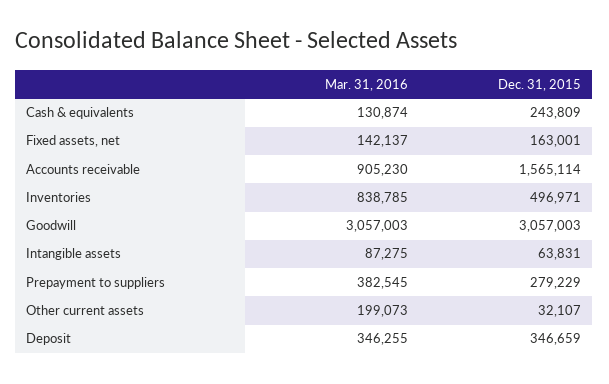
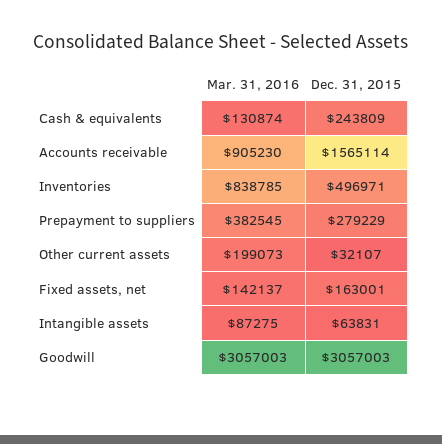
Mar. 31, 2016, Deposit: 346255 -> none
Dec. 31, 2015, Deposit: 346659 -> none

